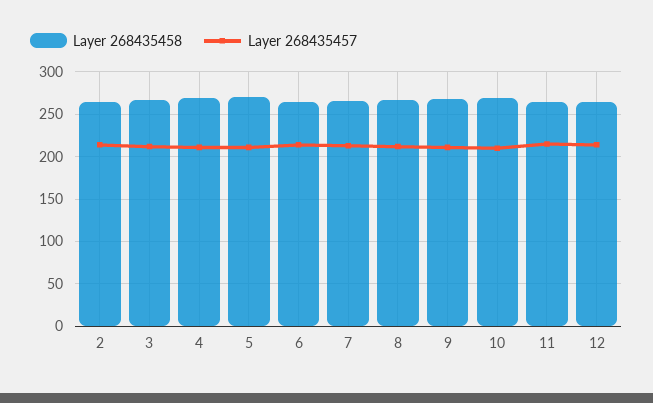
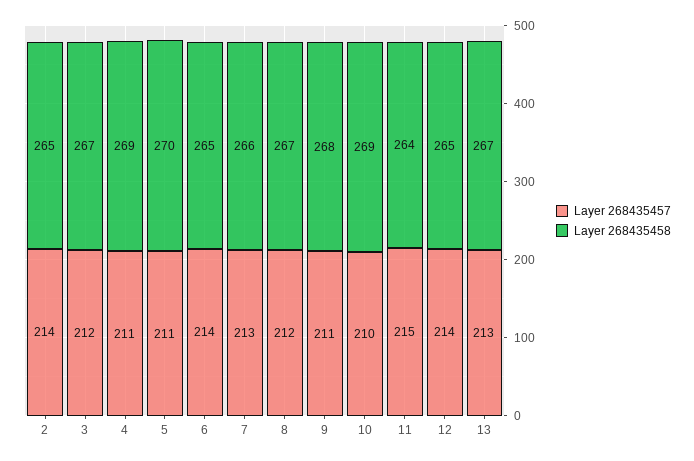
Layer 268435457, 13: none -> 213
Layer 268435458, 13: none -> 267

